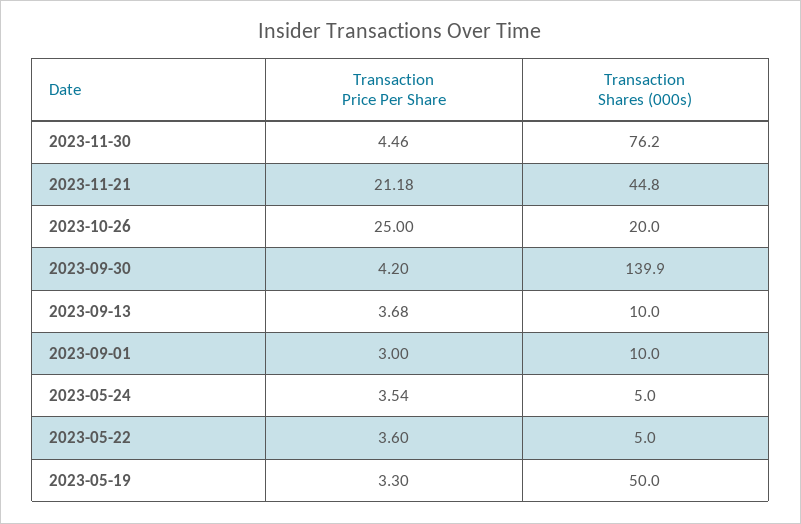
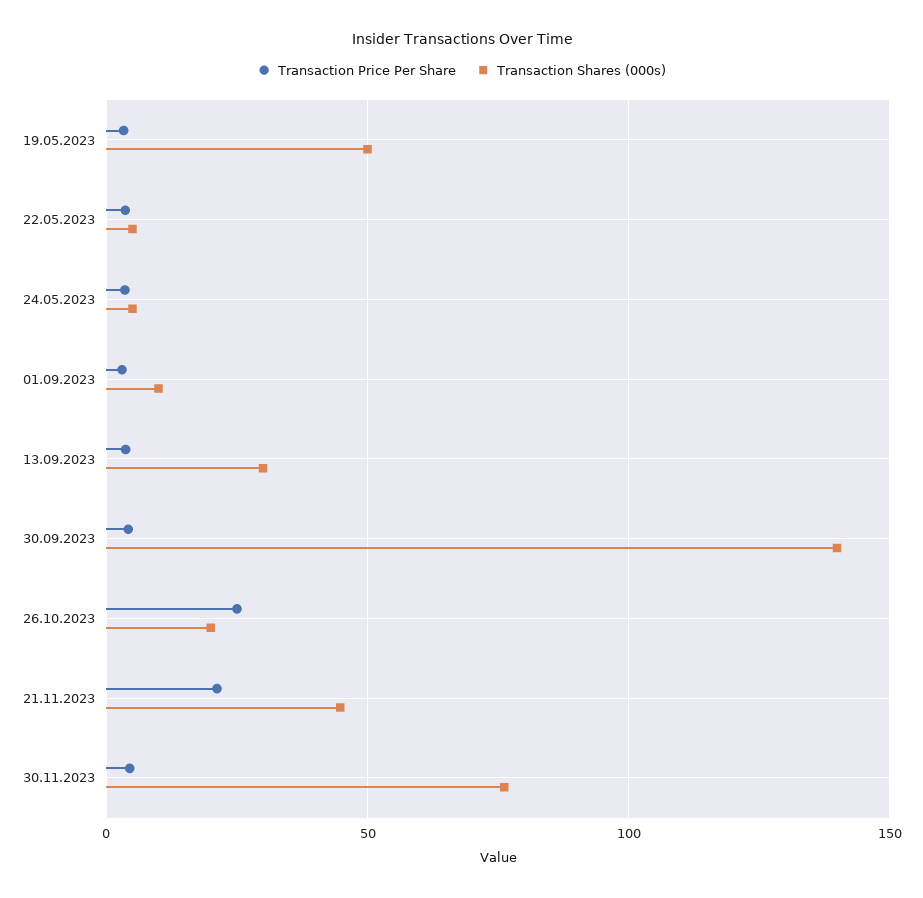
Transaction Shares (000s), 2023-09-13: 10 -> 30

